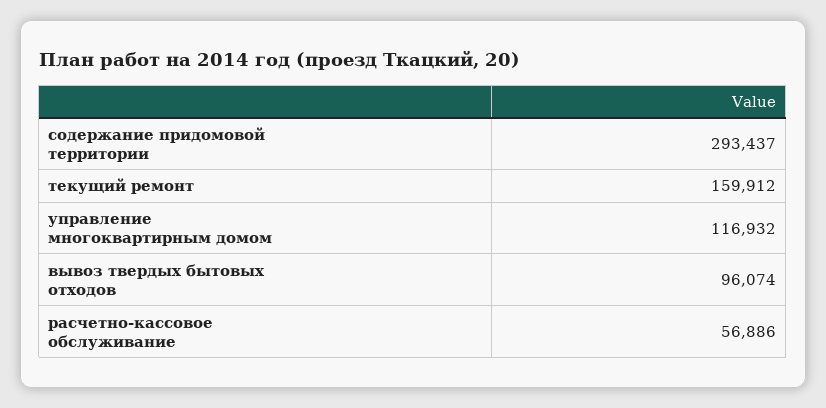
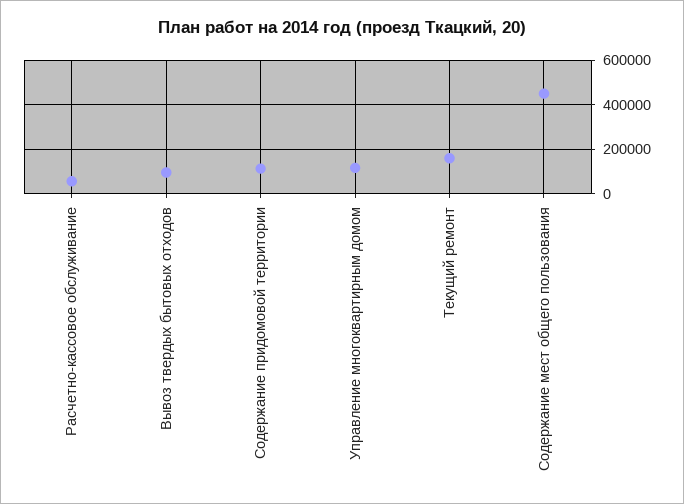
содержание придомовой территории: 293437 -> 100000
Содержание мест общего пользования: none -> 450000

